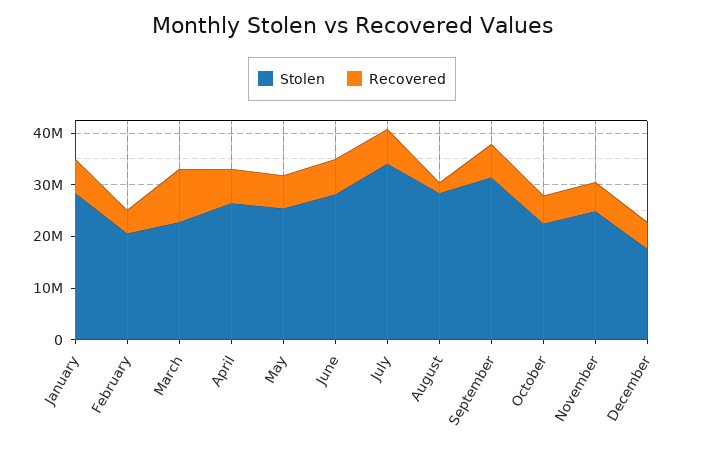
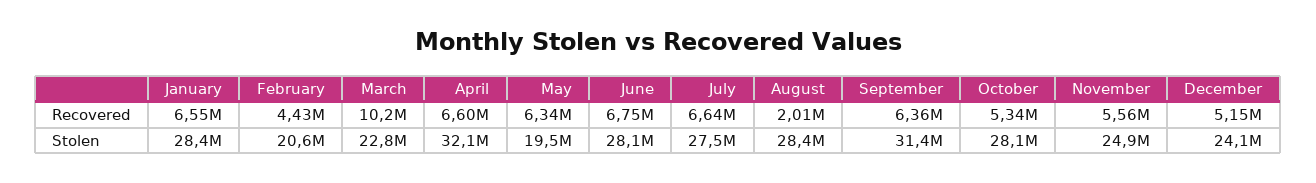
Stolen, April: 26000000 -> 32100000
Stolen, May: 26000000 -> 19500000
Stolen, July: 34000000 -> 27500000
Stolen, October: 22000000 -> 28100000
Stolen, December: 18000000 -> 24100000

